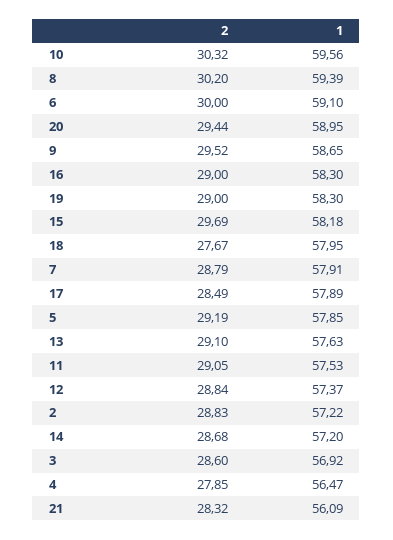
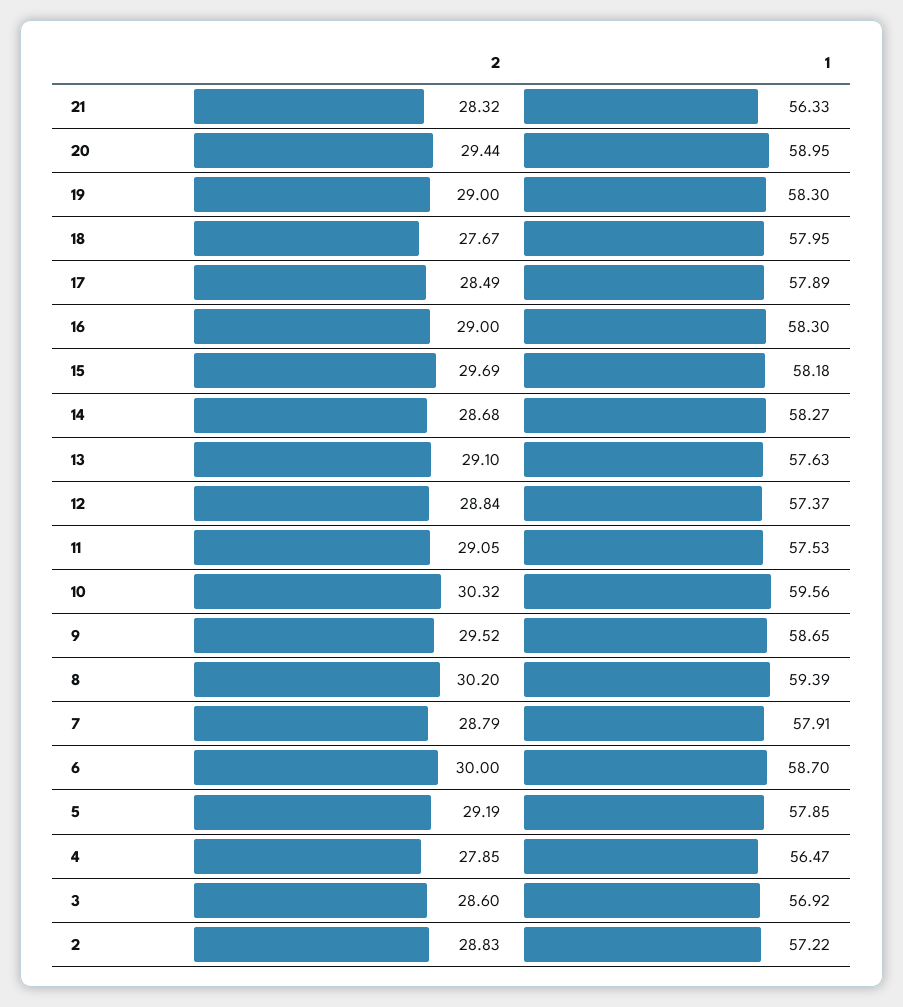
1, 6: 59.1 -> 58.7
1, 14: 57.2 -> 58.27
1, 21: 56.09 -> 56.33

